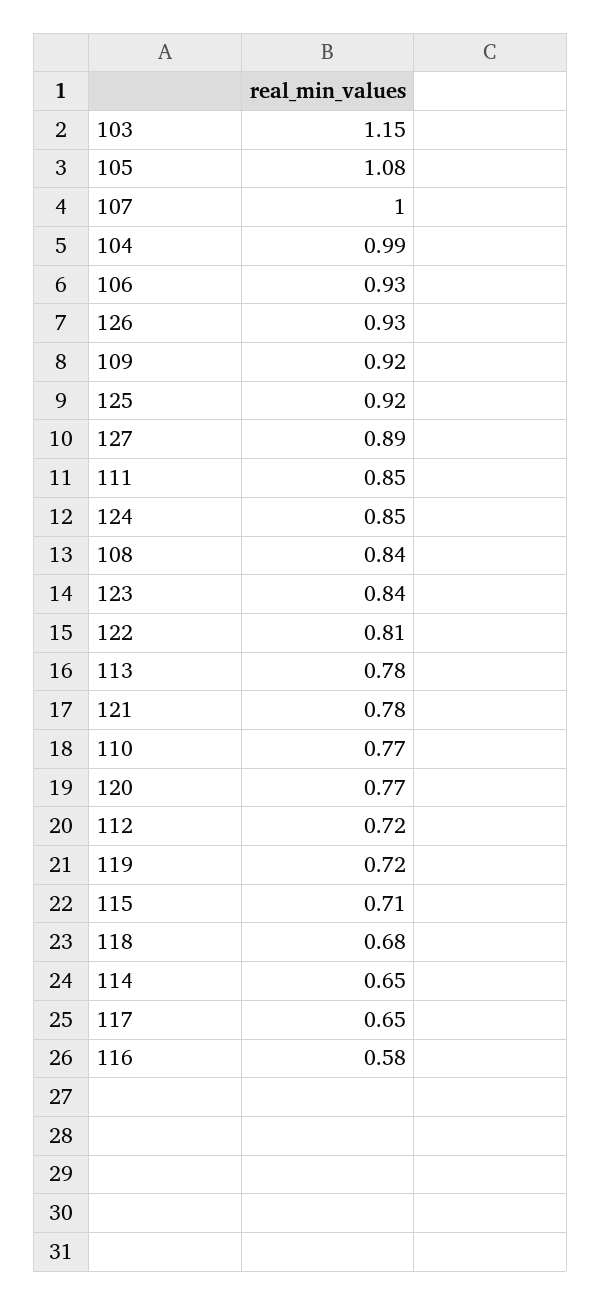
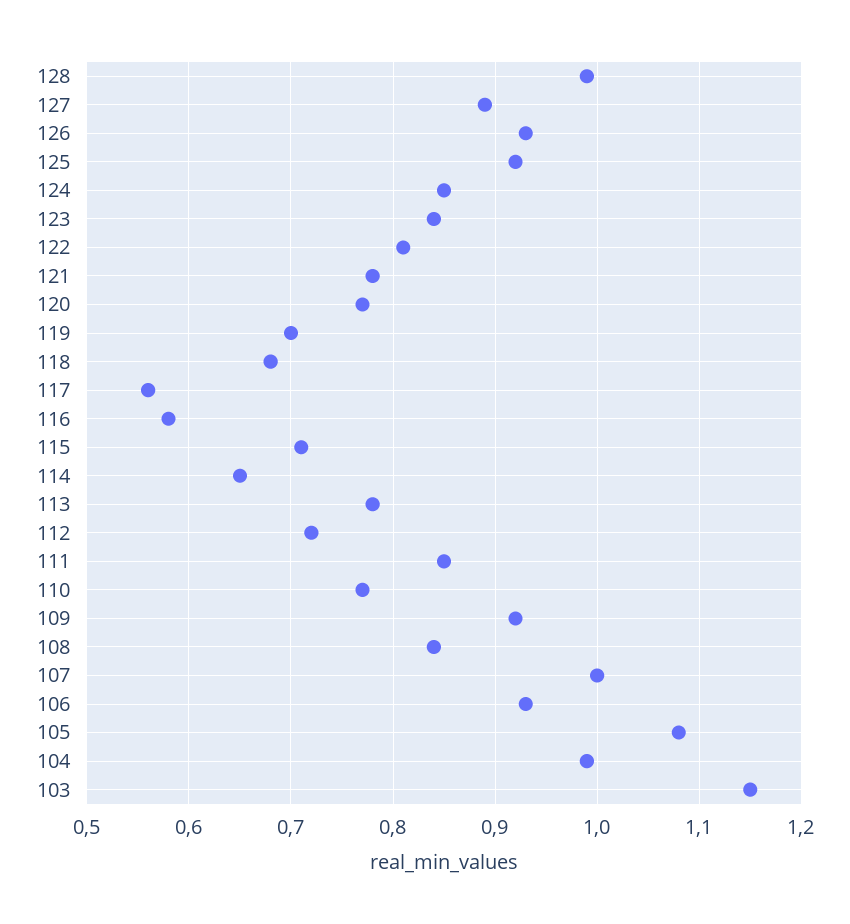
119: 0.72 -> 0.7
117: 0.65 -> 0.56
128: none -> 0.99

